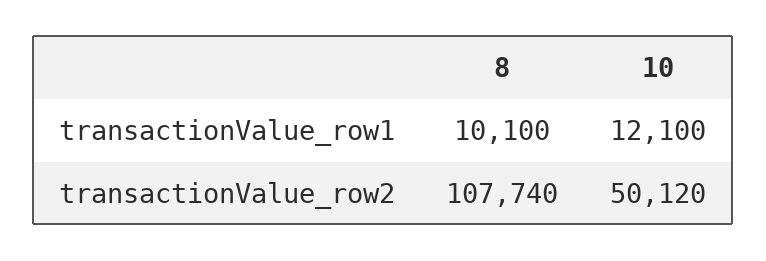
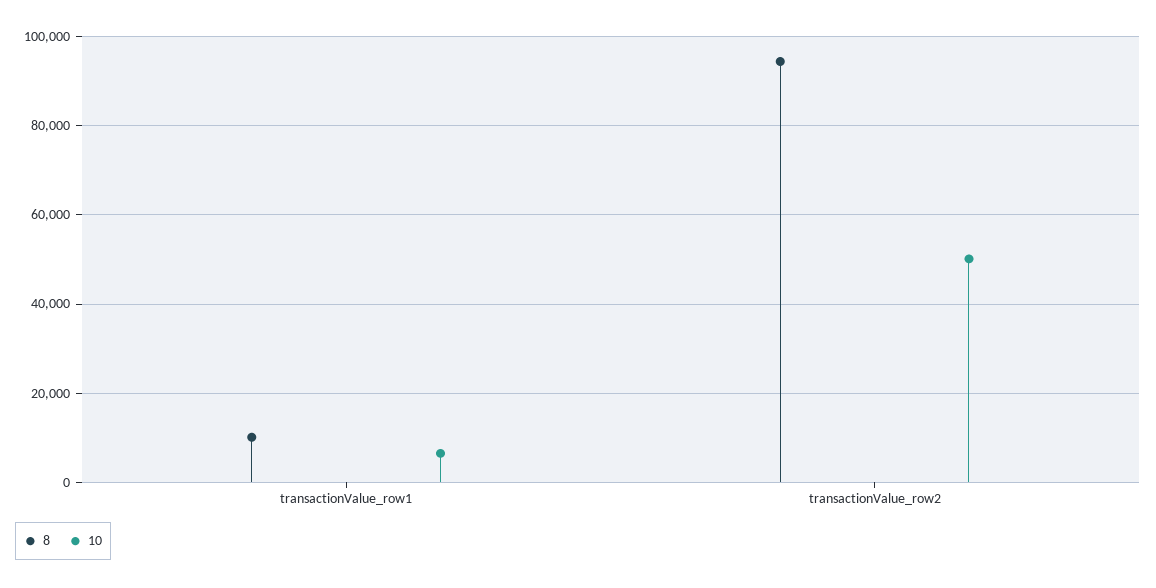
10, transactionValue_row1: 12100 -> 6000
8, transactionValue_row2: 107740 -> 94000

